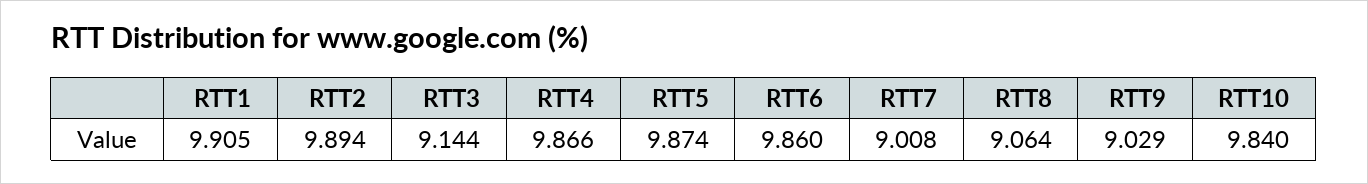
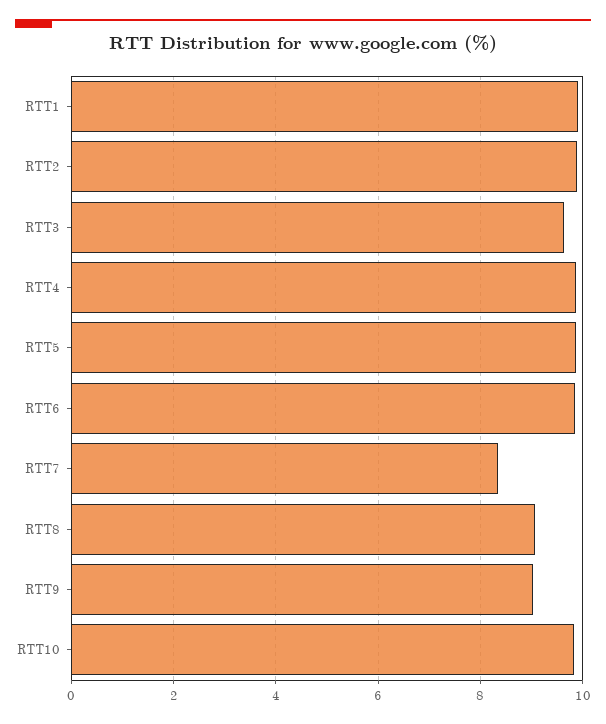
RTT3: 9.144 -> 9.6
RTT7: 9.008 -> 8.4

